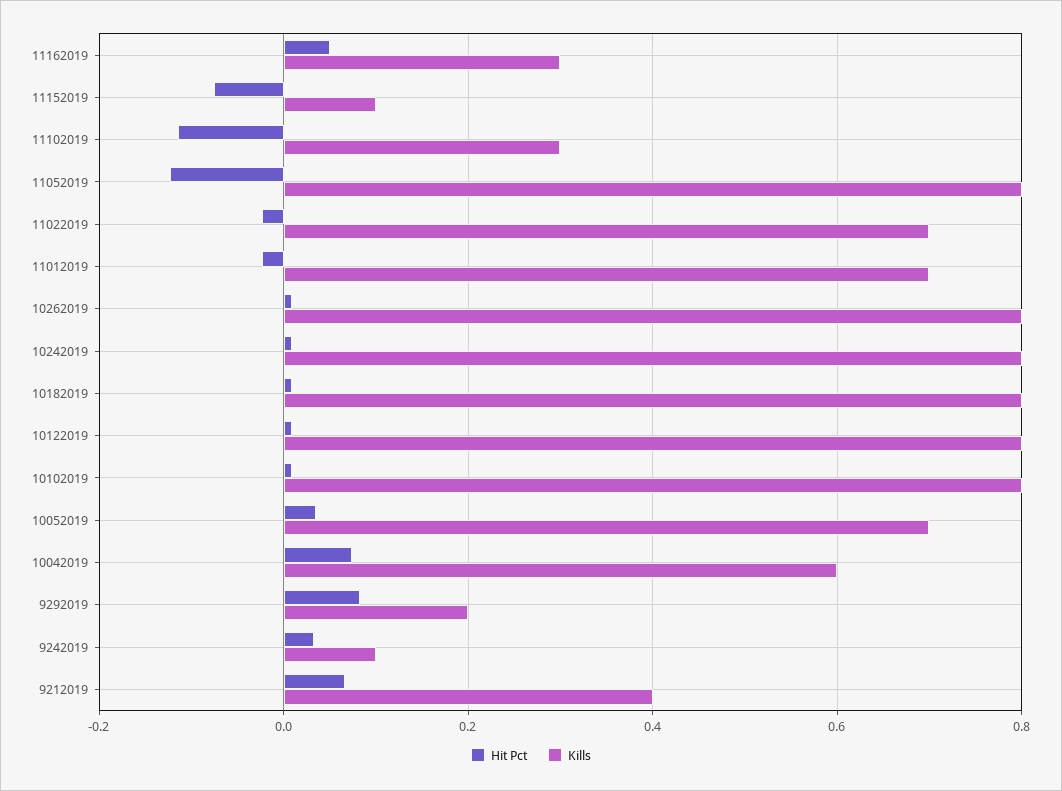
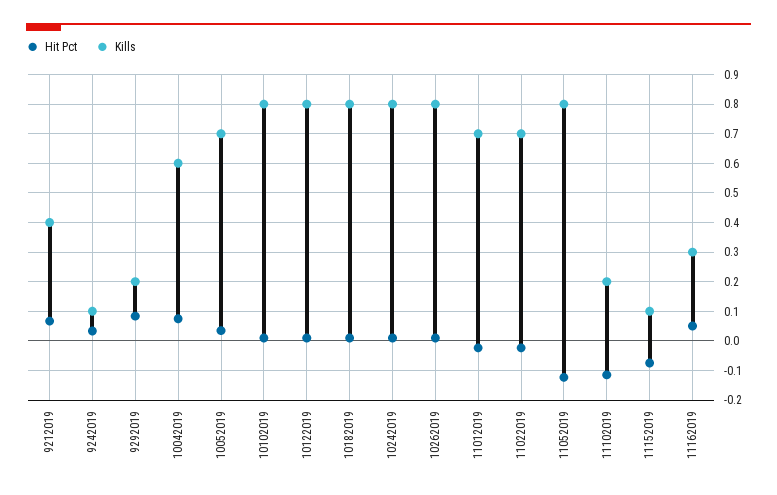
Kills, 11102019: 0.3 -> 0.2

